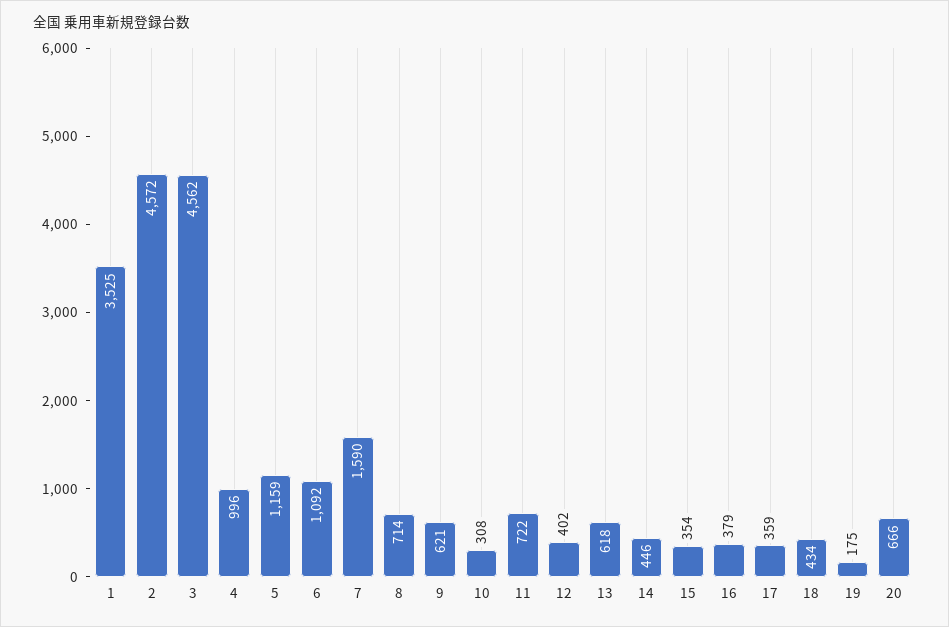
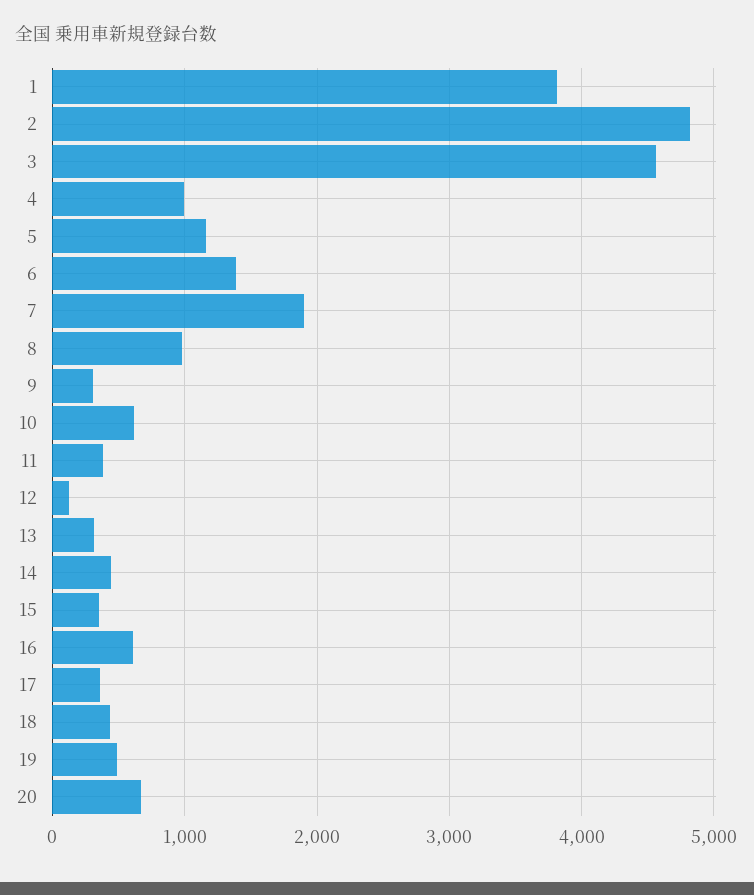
1: 3525 -> 3800
2: 4572 -> 4800
6: 1092 -> 1400
7: 1590 -> 1900
8: 714 -> 1000
9: 621 -> 300
10: 308 -> 600
11: 722 -> 400
12: 402 -> 100
13: 618 -> 300
16: 379 -> 600
19: 175 -> 500

